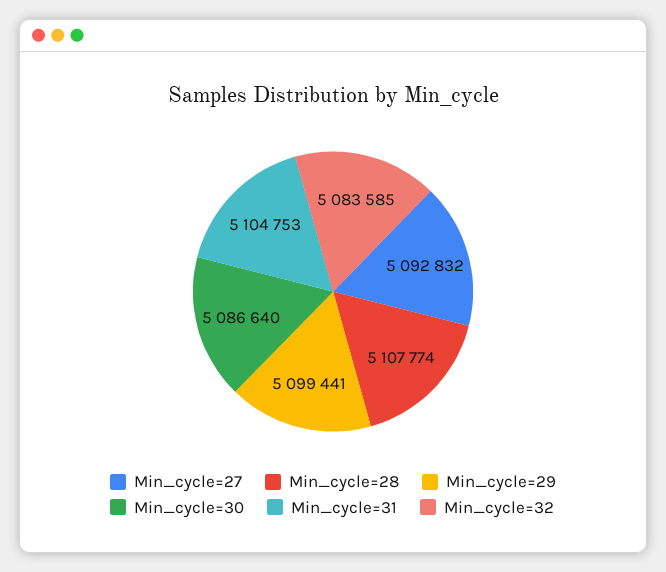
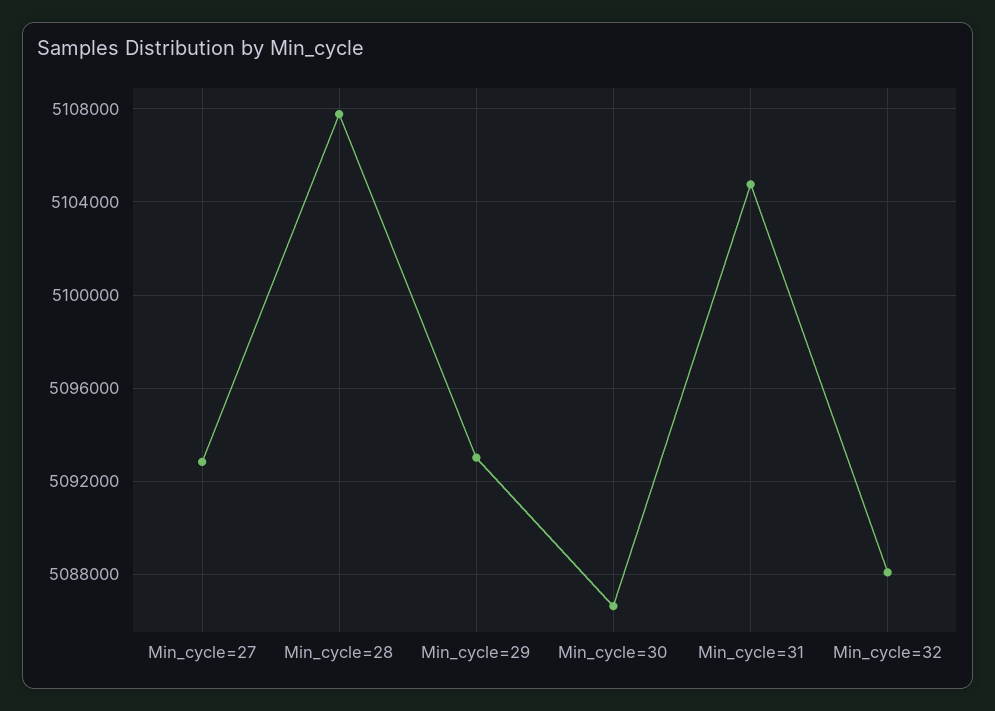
Min_cycle=29: 5099441 -> 5093000
Min_cycle=32: 5083585 -> 5088000

